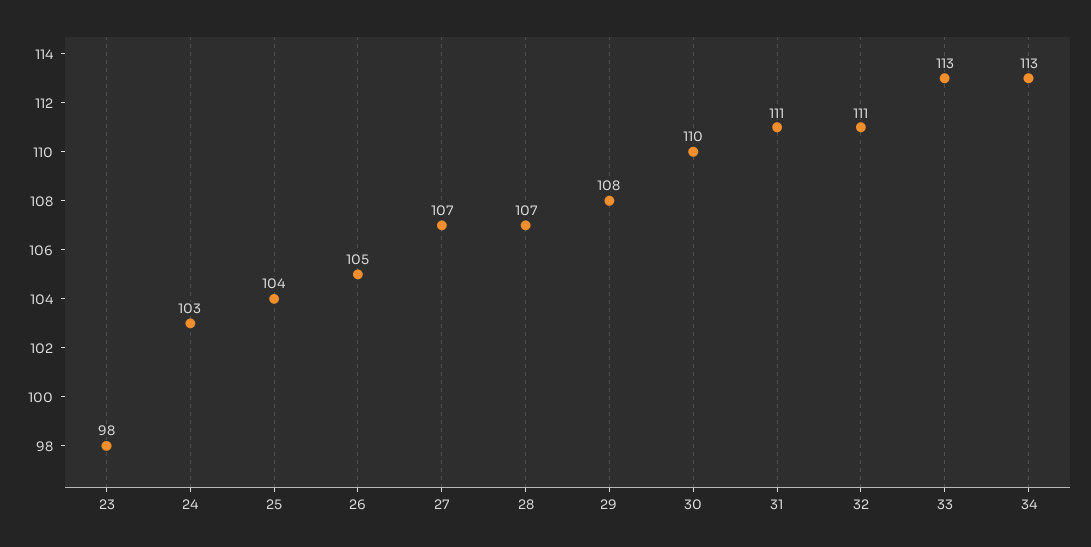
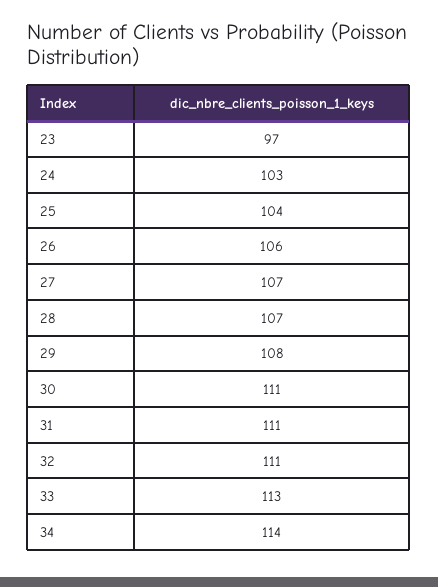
23: 98 -> 97
26: 105 -> 106
30: 110 -> 111
34: 113 -> 114

